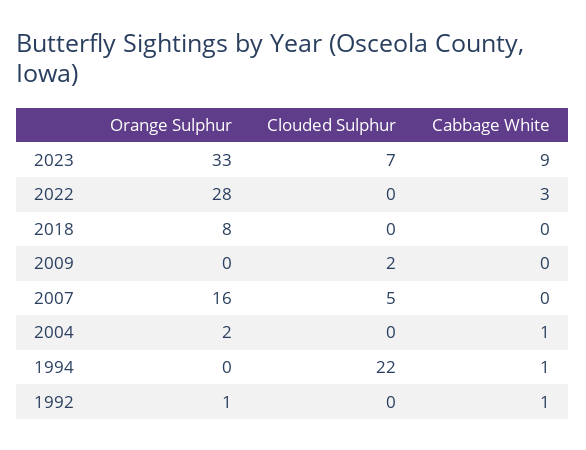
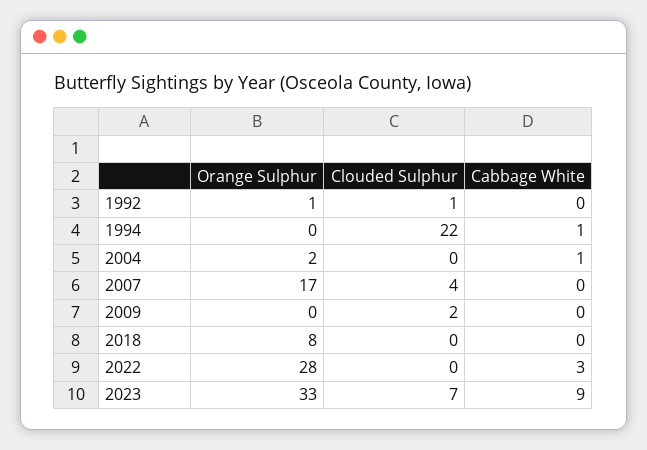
Orange Sulphur, 2007: 16 -> 17
Clouded Sulphur, 2007: 5 -> 4
Clouded Sulphur, 1992: 0 -> 1
Cabbage White, 1992: 1 -> 0

